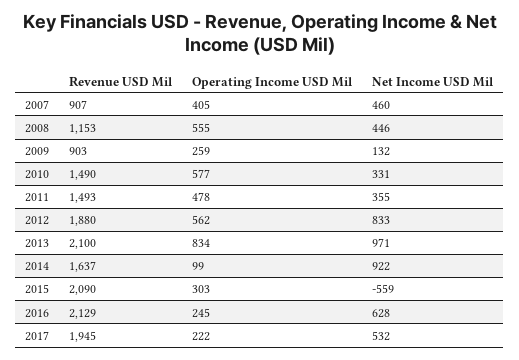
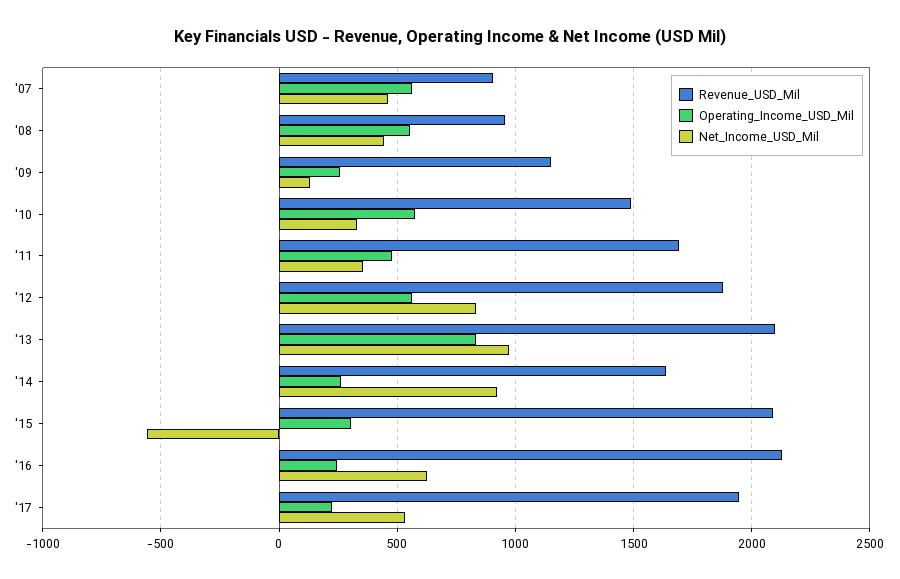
Operating Income USD Mil, 2007: 405 -> 550
Revenue USD Mil, 2008: 1153 -> 950
Revenue USD Mil, 2009: 903 -> 1150
Revenue USD Mil, 2011: 1493 -> 1700
Operating Income USD Mil, 2014: 99 -> 250

